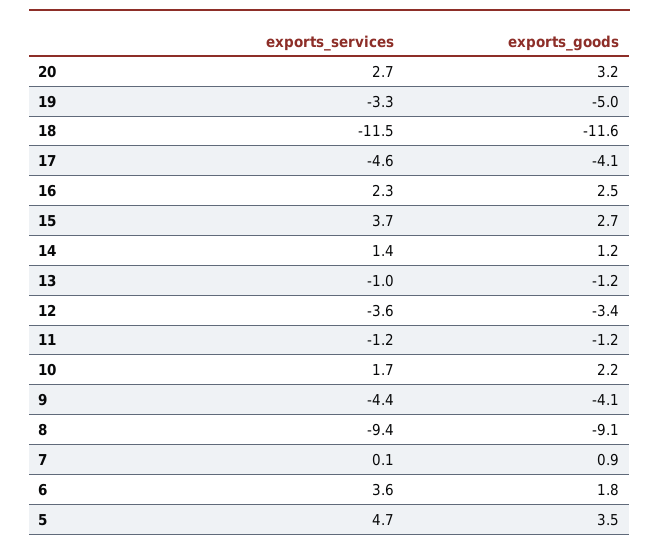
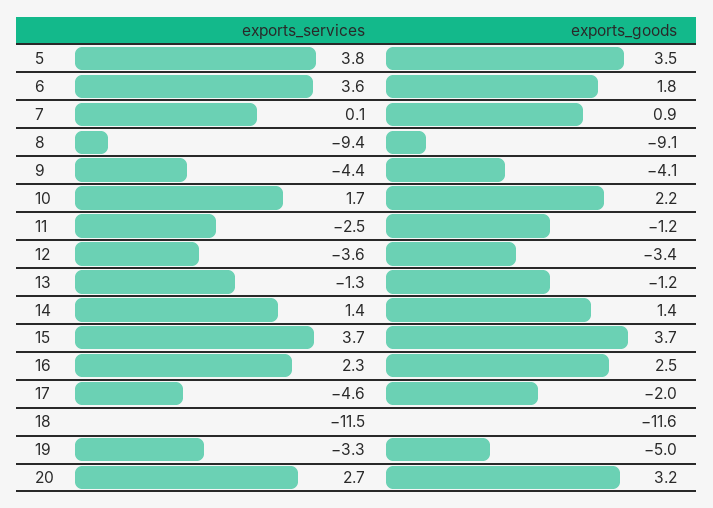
exports_goods, 17: -4.1 -> -2
exports_goods, 15: 2.7 -> 3.7
exports_goods, 14: 1.2 -> 1.4
exports_services, 13: -1 -> -1.3
exports_services, 11: -1.2 -> -2.5
exports_services, 5: 4.7 -> 3.8

